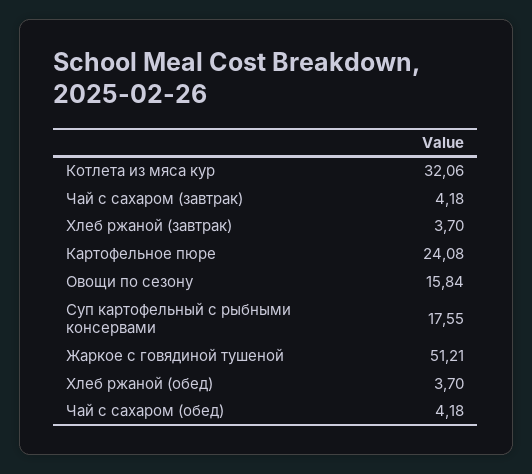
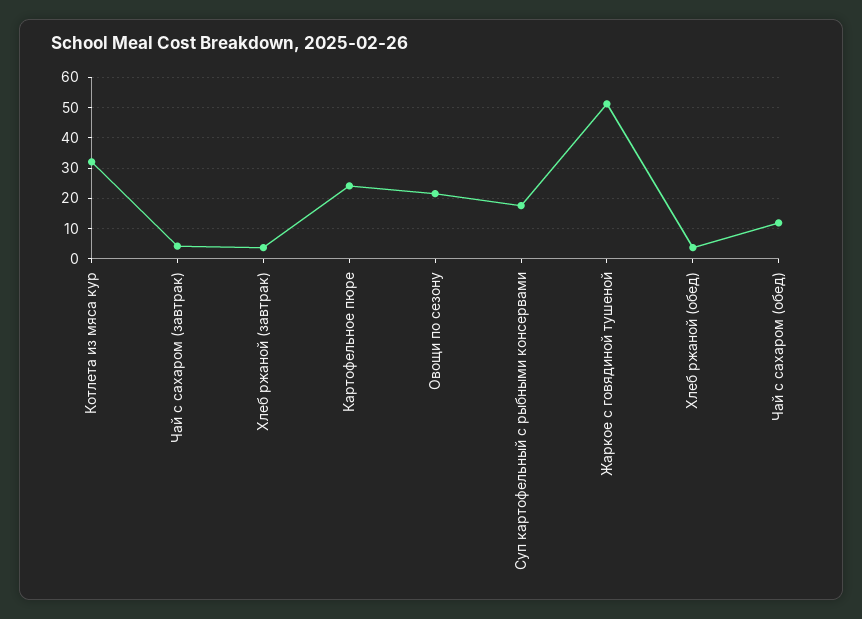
Овощи по сезону: 15.84 -> 22
Чай с сахаром (обед): 4.18 -> 12

